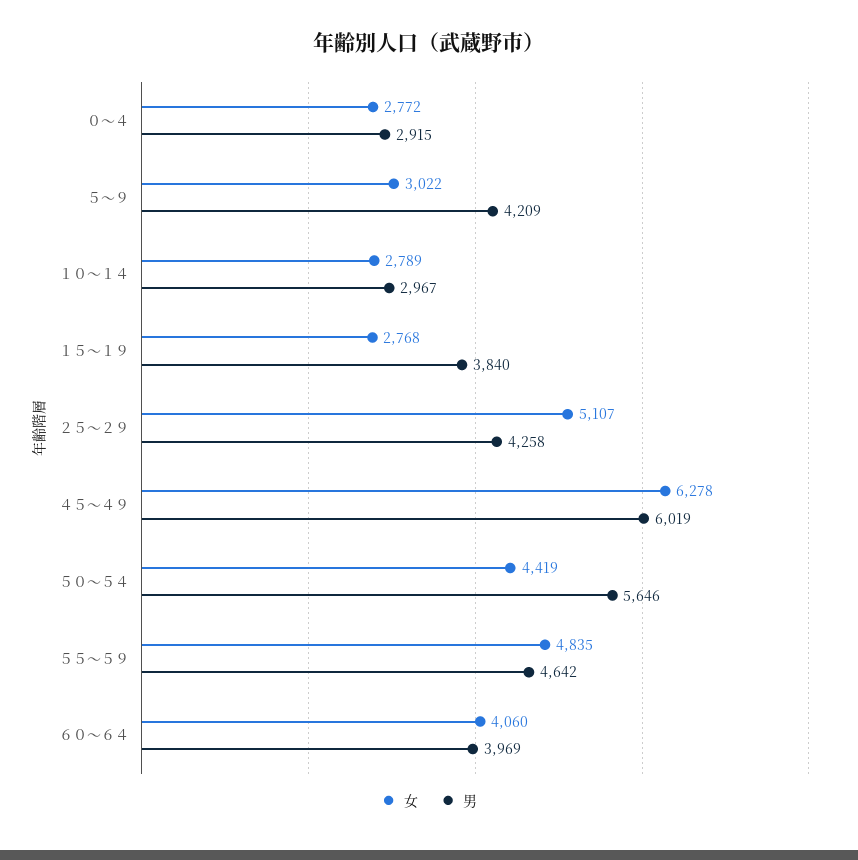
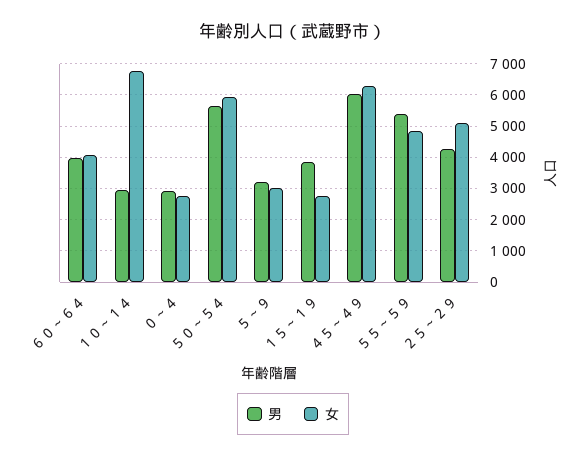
男, ５～９: 4209 -> 3200
女, １０～１４: 2789 -> 6800
女, ５０～５４: 4419 -> 6000
男, ５５～５９: 4642 -> 5400

